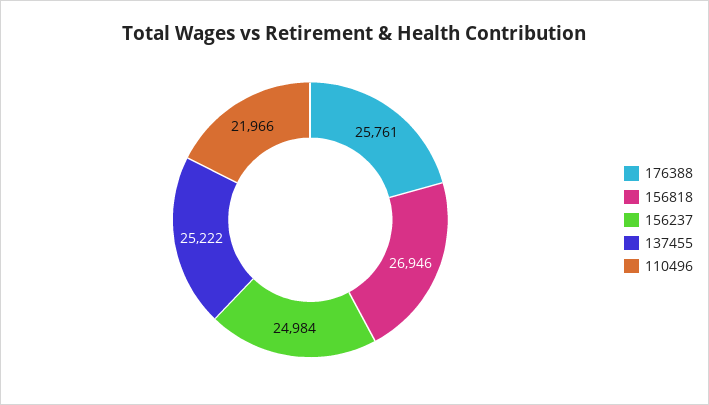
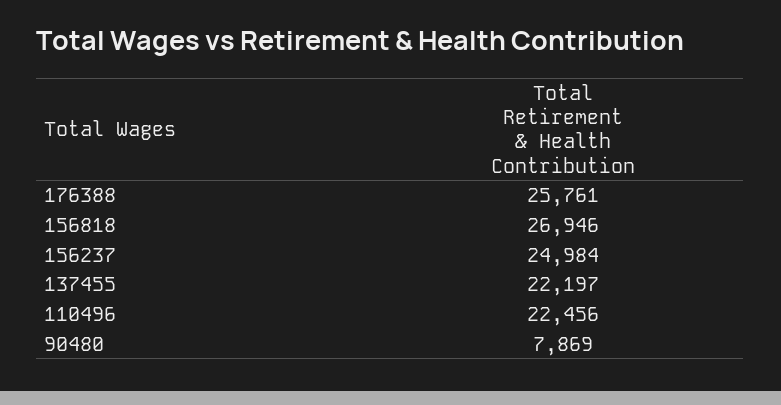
137455: 25222 -> 22197
110496: 21966 -> 22456
90480: none -> 7869

